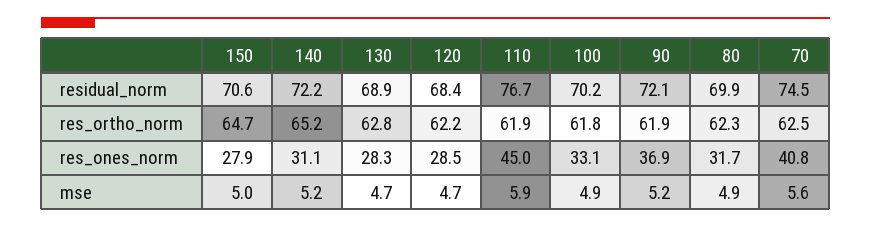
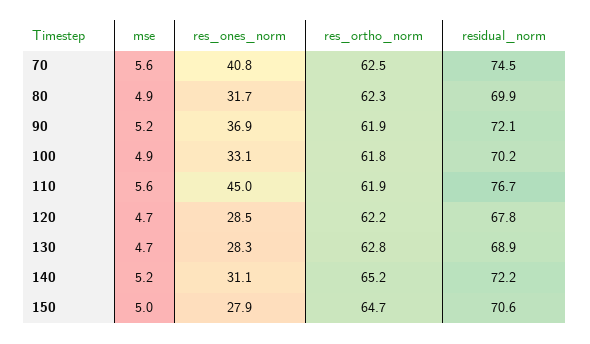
120, residual_norm: 68.4 -> 67.8
110, mse: 5.9 -> 5.6

